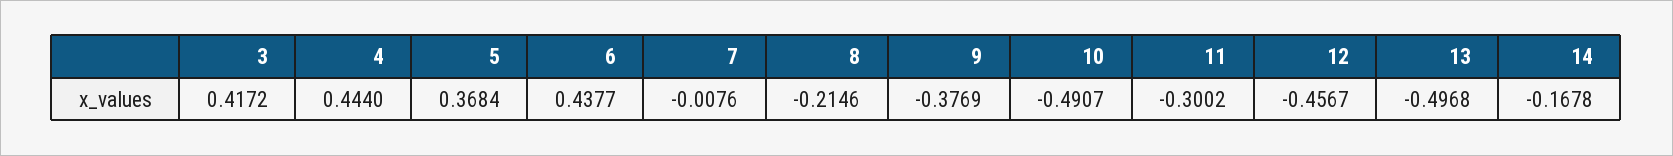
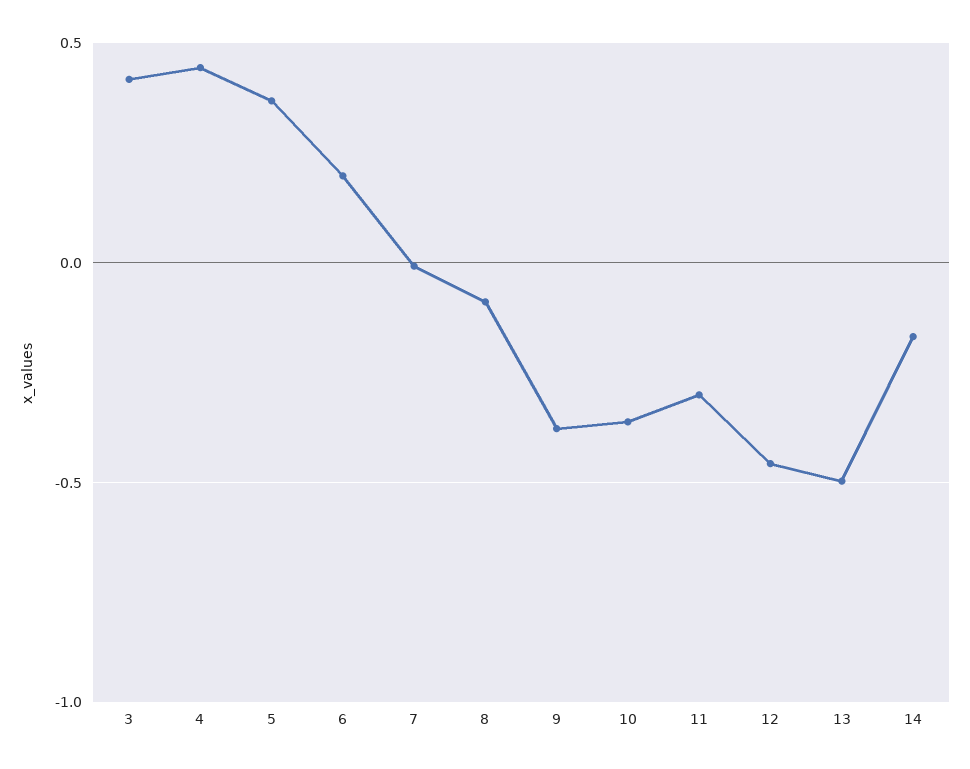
6: 0.4377 -> 0.2
8: -0.2146 -> -0.1
10: -0.4907 -> -0.35

